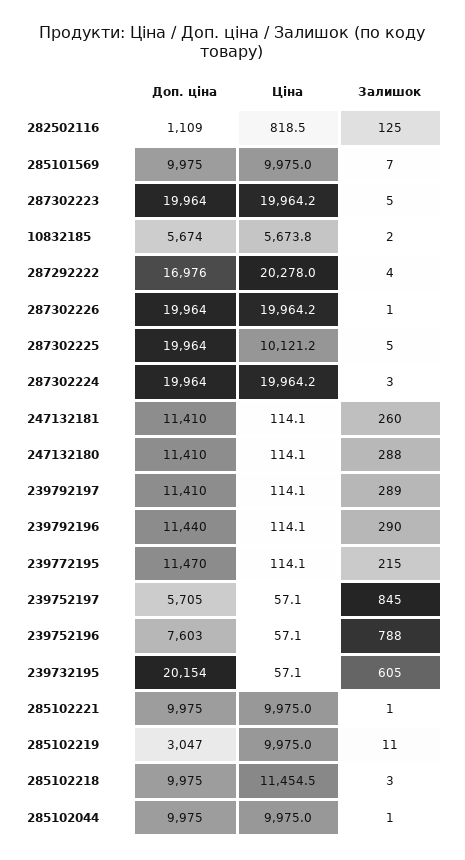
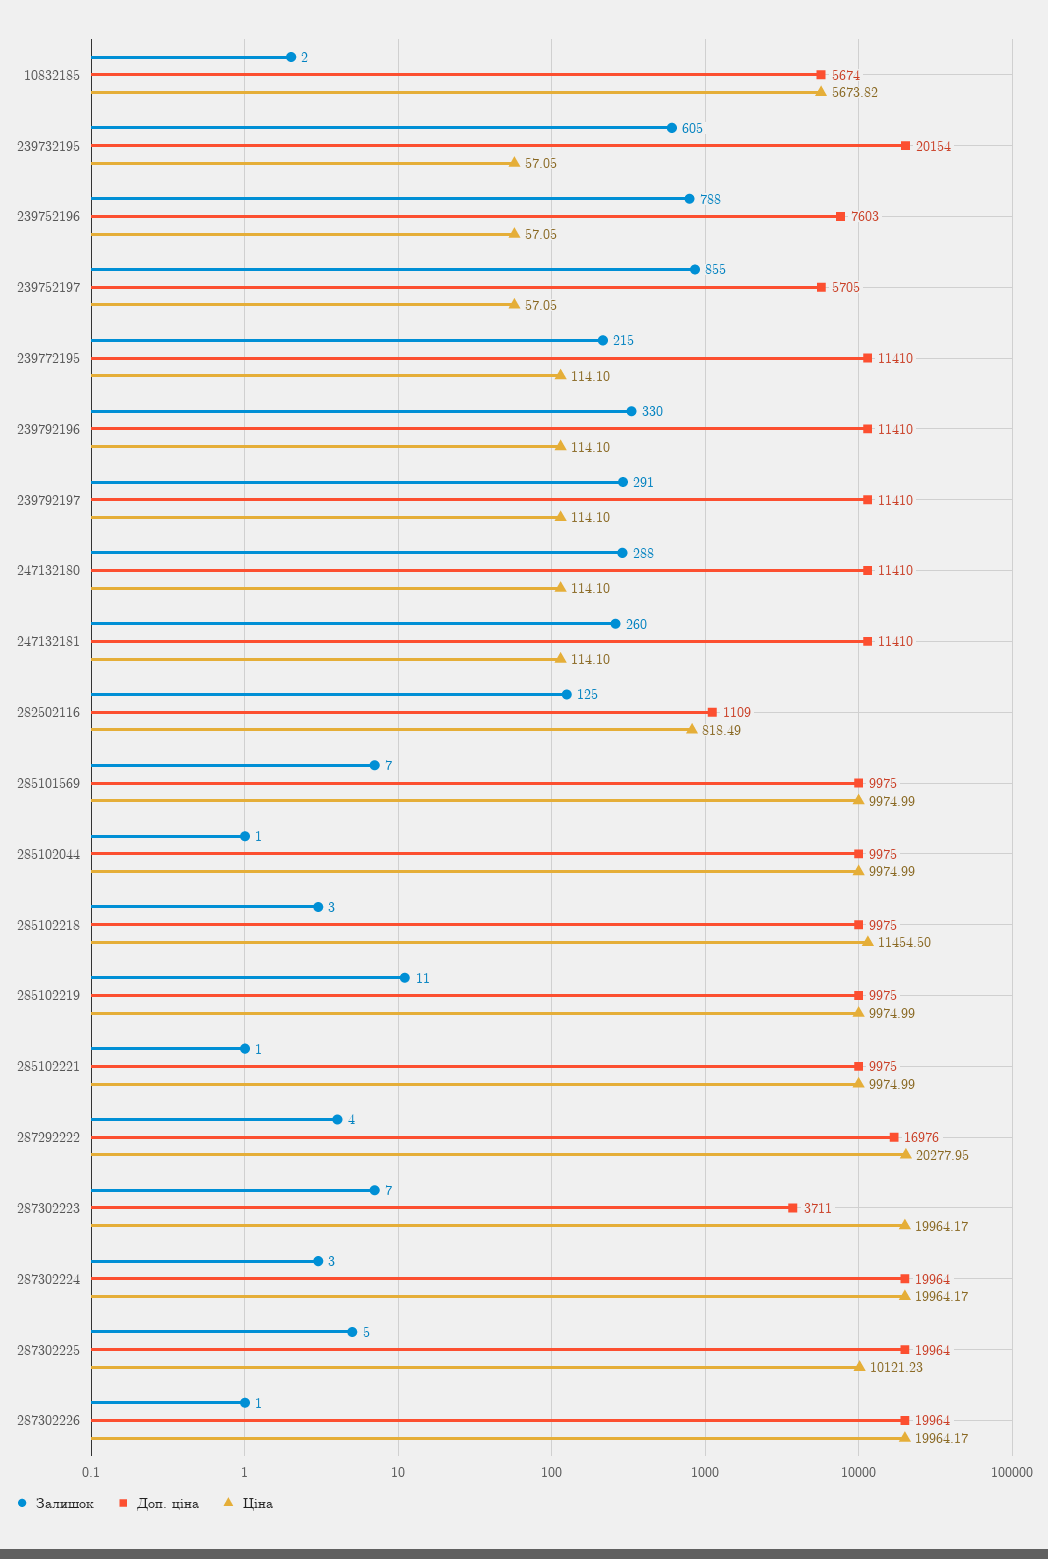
Доп. ціна, 287302223: 19964 -> 3711
Залишок, 287302223: 5 -> 7
Залишок, 239792197: 289 -> 291
Доп. ціна, 239792196: 11440 -> 11410
Залишок, 239792196: 290 -> 330
Доп. ціна, 239772195: 11470 -> 11410
Залишок, 239752197: 845 -> 855
Доп. ціна, 285102219: 3047 -> 9975

